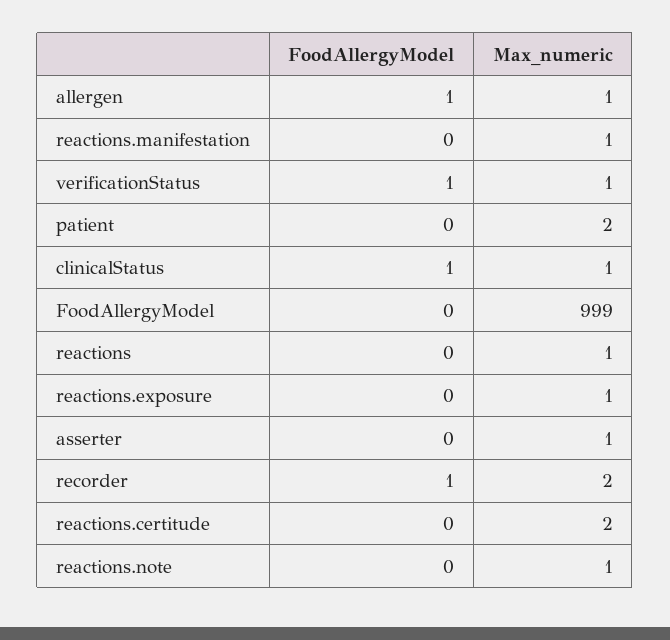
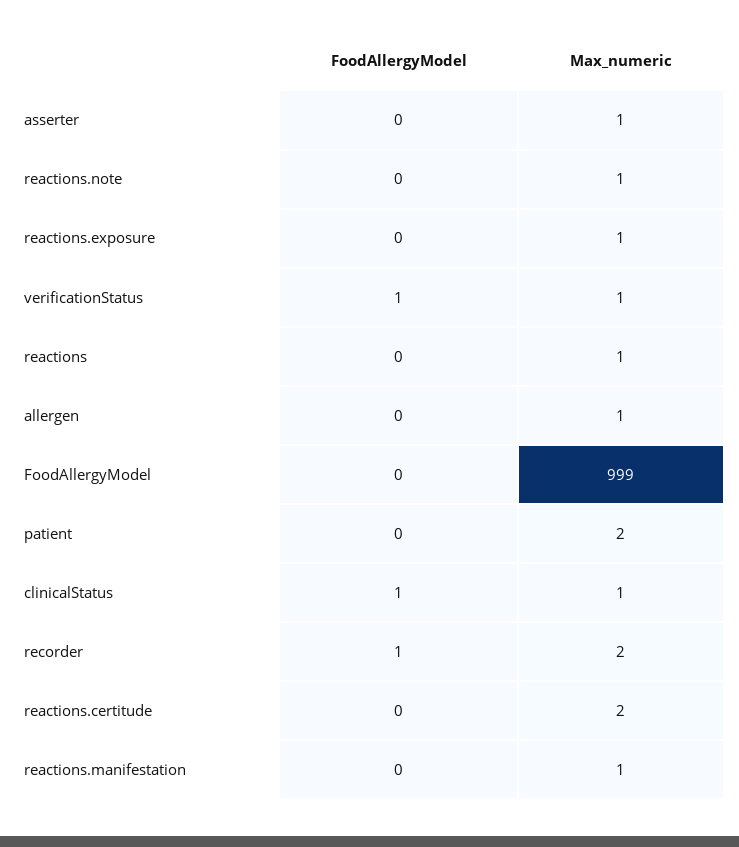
FoodAllergyModel, allergen: 1 -> 0

